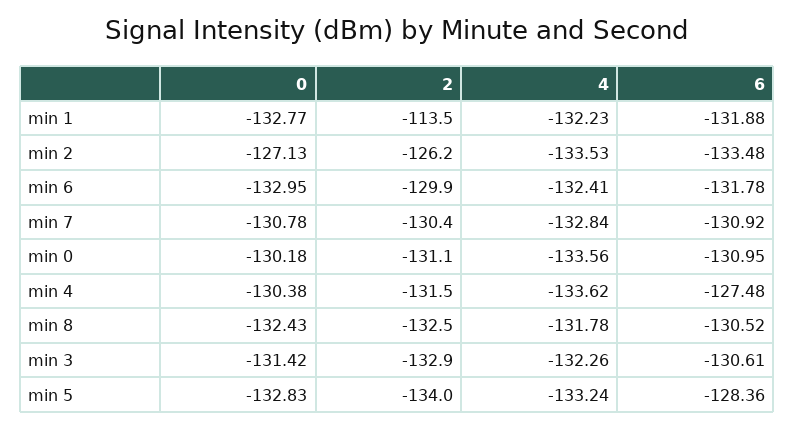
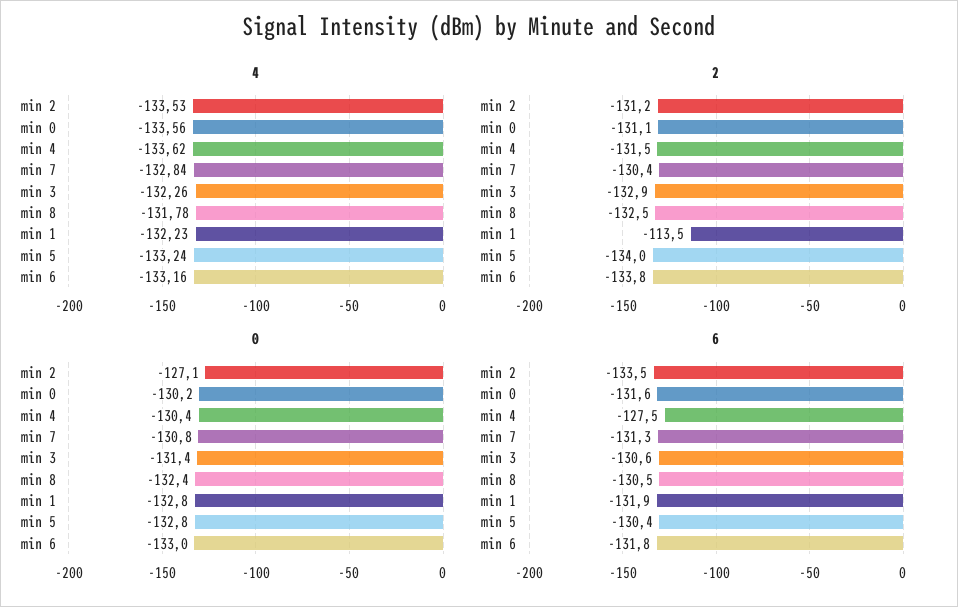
2, min 2: -126.2 -> -131.2
2, min 6: -129.9 -> -133.8
4, min 6: -132.41 -> -133.16
6, min 7: -130.92 -> -131.3
6, min 0: -130.95 -> -131.6
6, min 5: -128.36 -> -130.4

